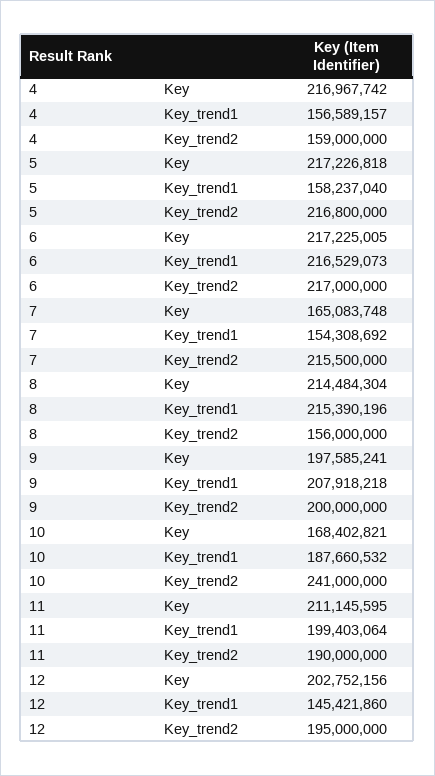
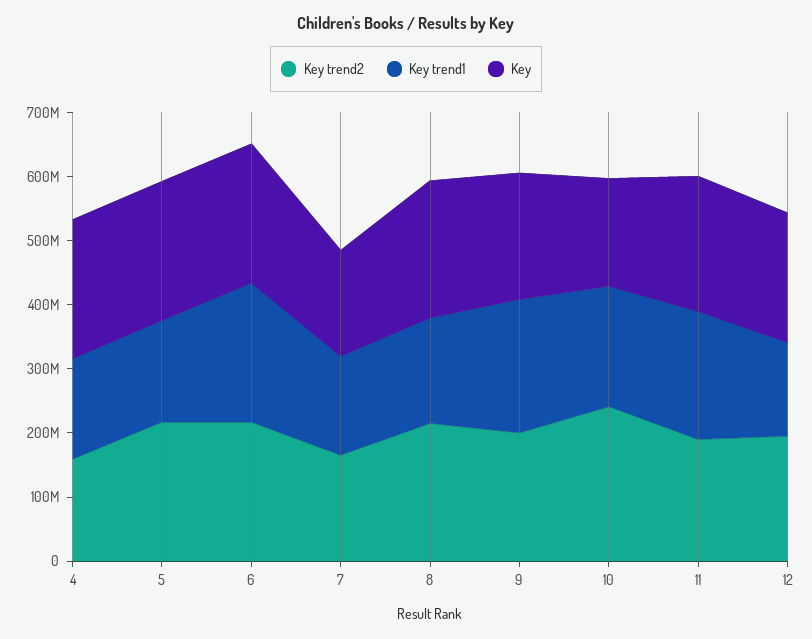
Key_trend2, 7: 215500000 -> 160000000
Key_trend1, 8: 215390196 -> 160000000
Key_trend2, 8: 156000000 -> 220000000

